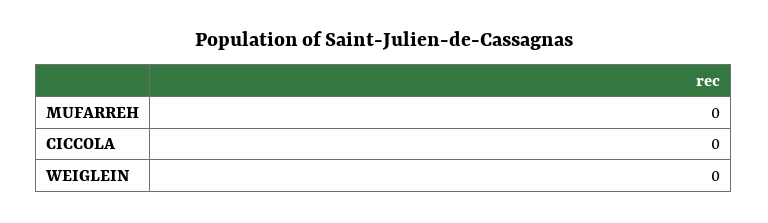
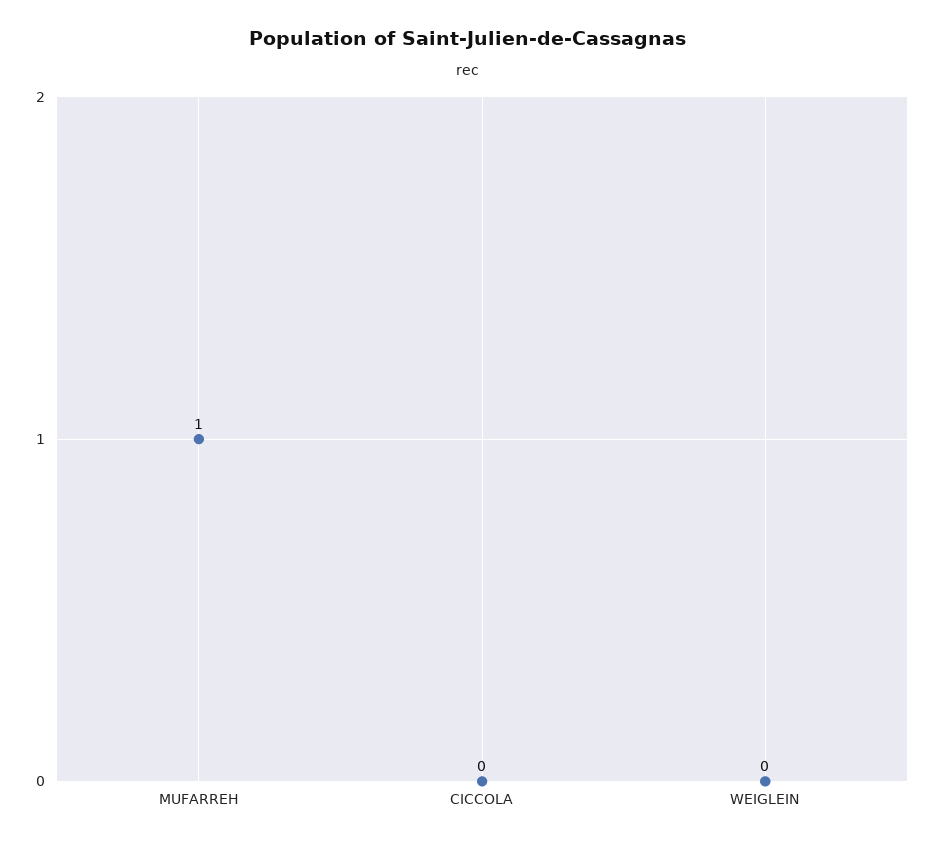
MUFARREH: 0 -> 1

